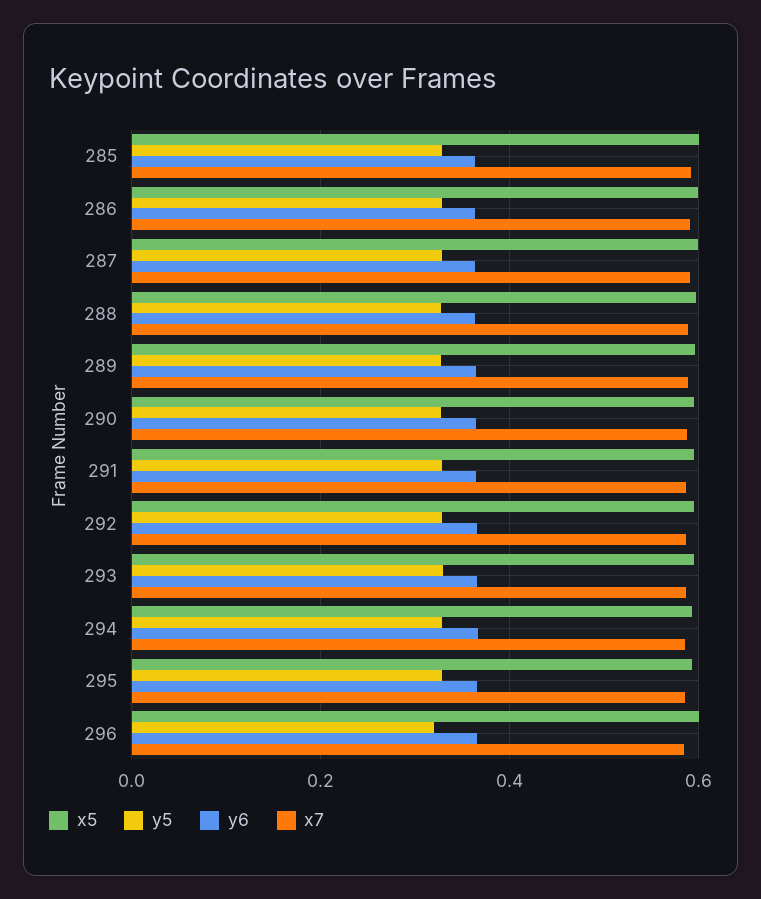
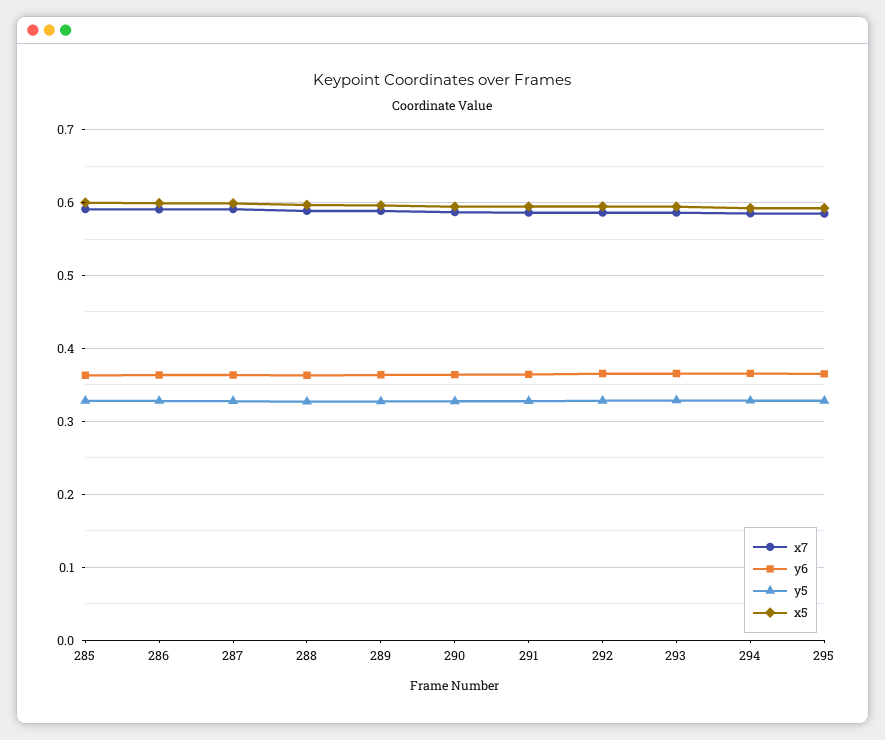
x5, 296: 0.6 -> none
y5, 296: 0.32 -> none
y6, 296: 0.36 -> none
x7, 296: 0.58 -> none

